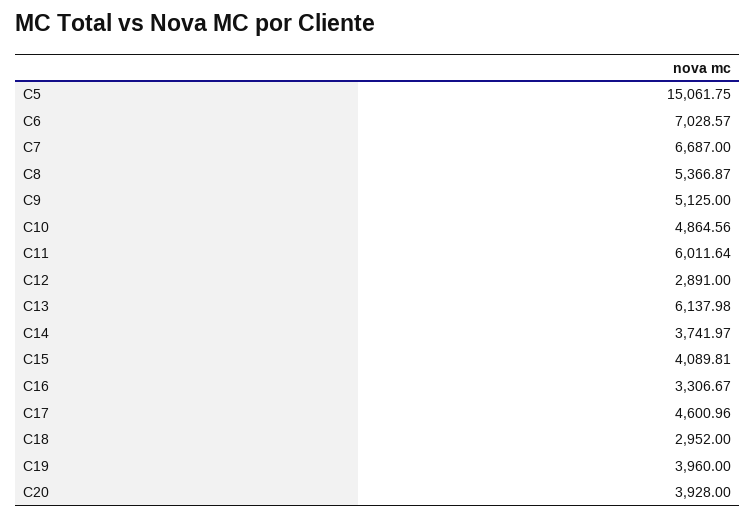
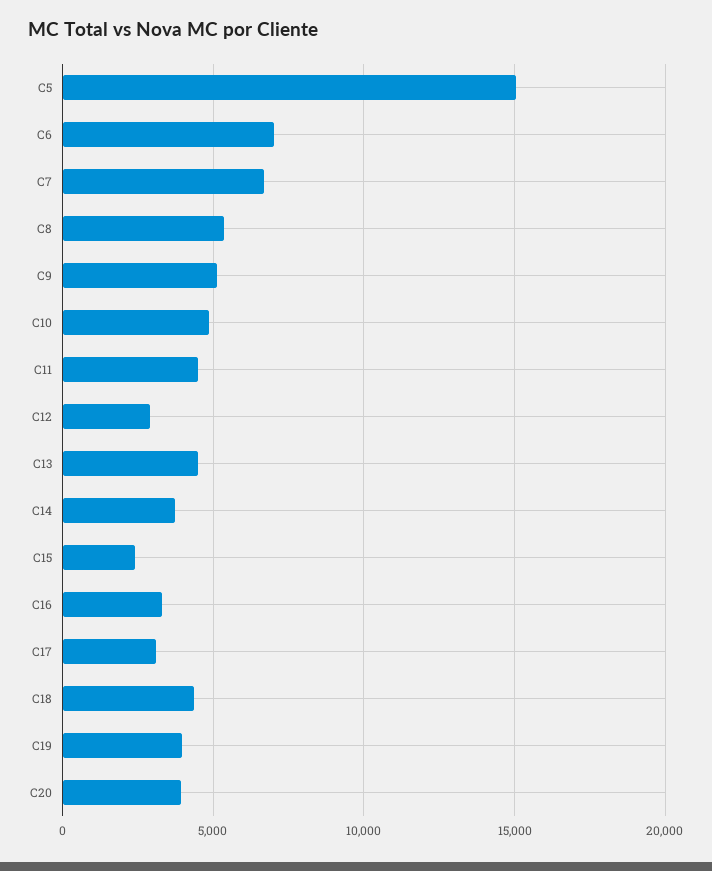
C11: 6011.64 -> 4500
C13: 6137.98 -> 4500
C15: 4089.81 -> 2500
C17: 4600.96 -> 3000
C18: 2952 -> 4500

